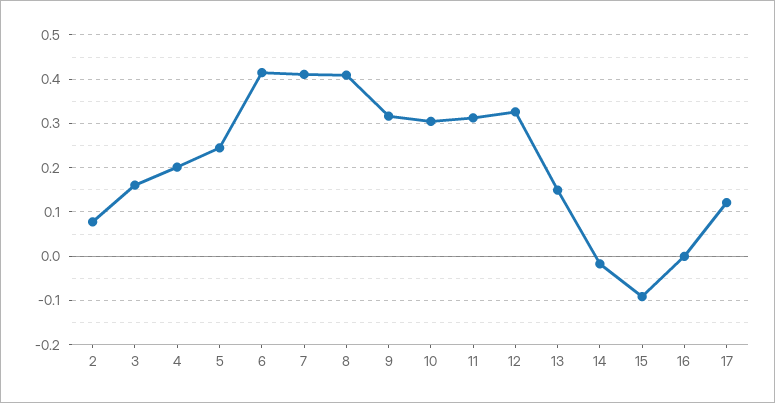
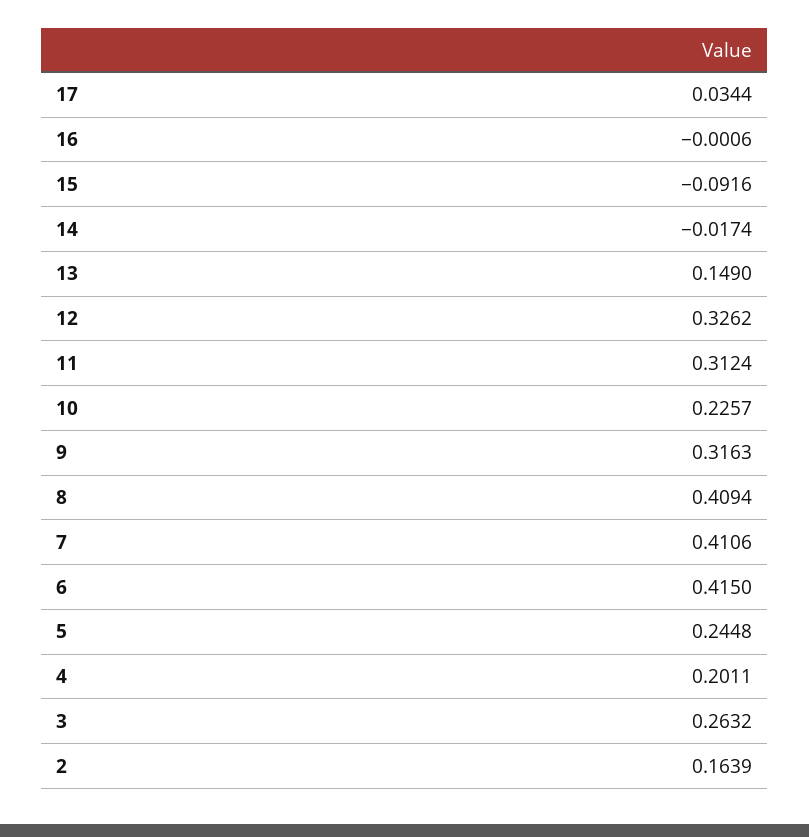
2: 0.08 -> 0.1639
3: 0.16 -> 0.2632
10: 0.3 -> 0.2257
17: 0.12 -> 0.0344

